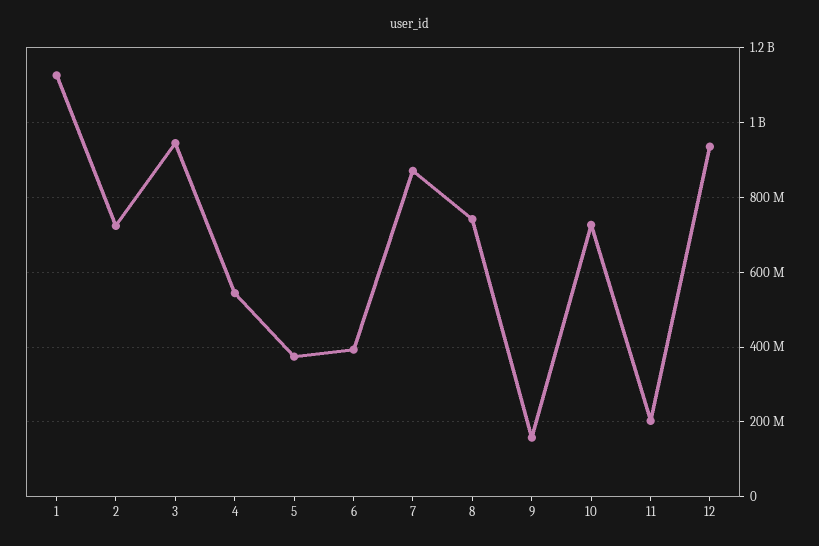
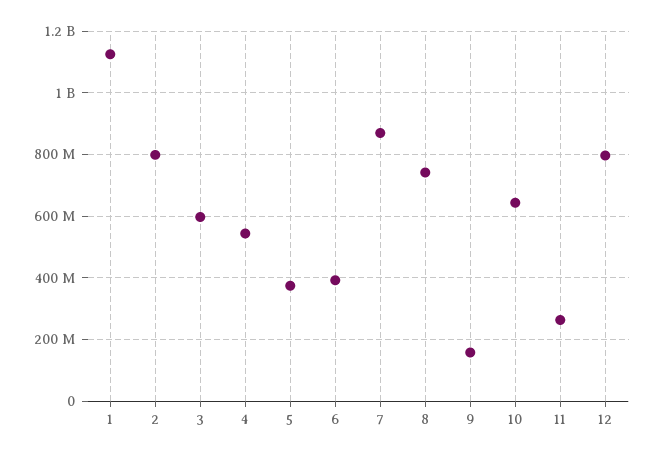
2: 720000000 -> 800000000
3: 940000000 -> 600000000
10: 720000000 -> 640000000
11: 200000000 -> 260000000
12: 940000000 -> 800000000

